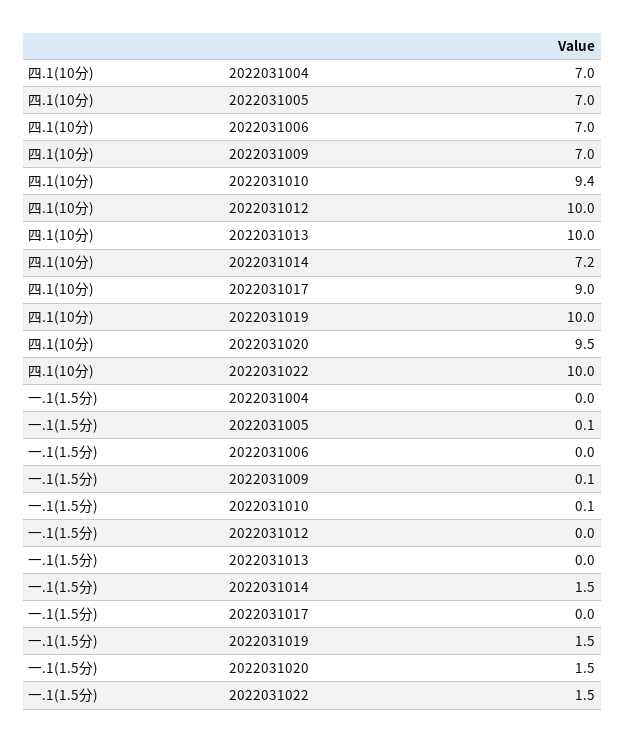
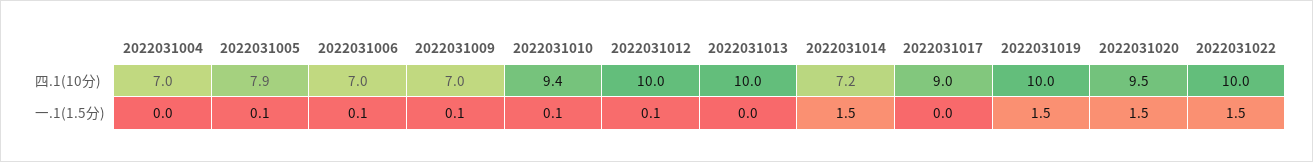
四.1(10分), 2022031005: 7 -> 7.9
一.1(1.5分), 2022031006: 0 -> 0.1
一.1(1.5分), 2022031012: 0 -> 0.1

